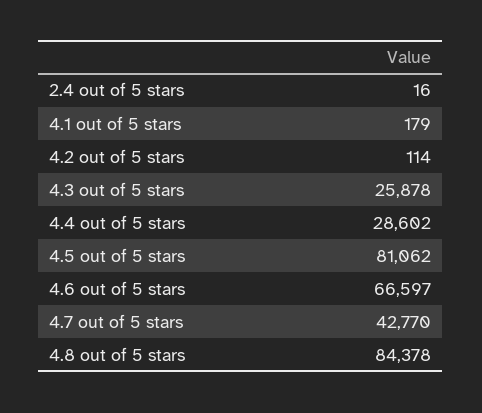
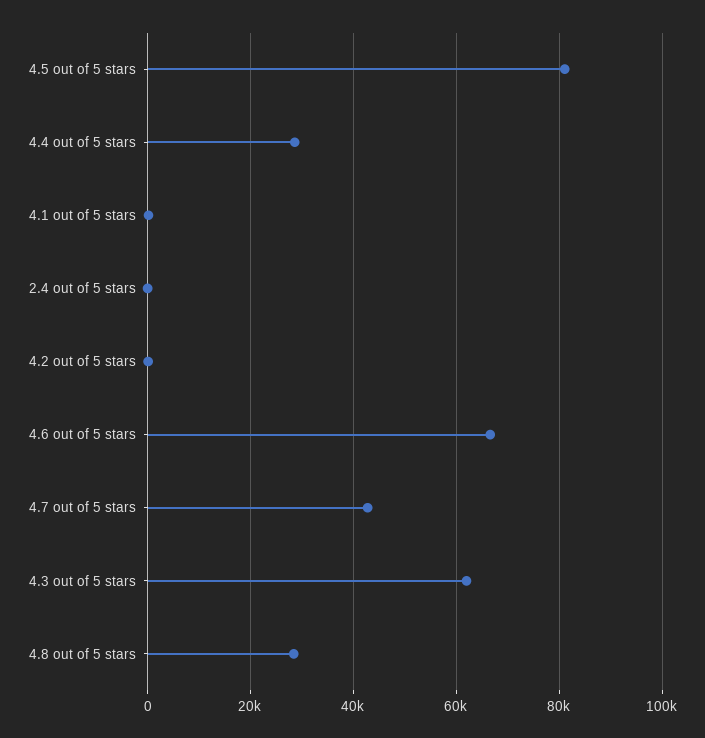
4.3 out of 5 stars: 25878 -> 62000
4.8 out of 5 stars: 84378 -> 28000

